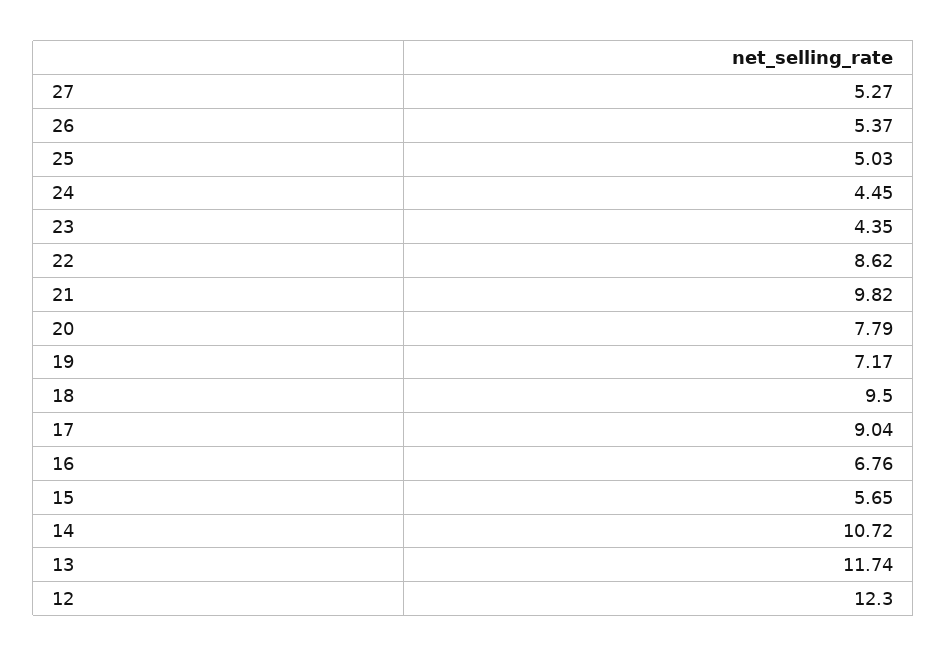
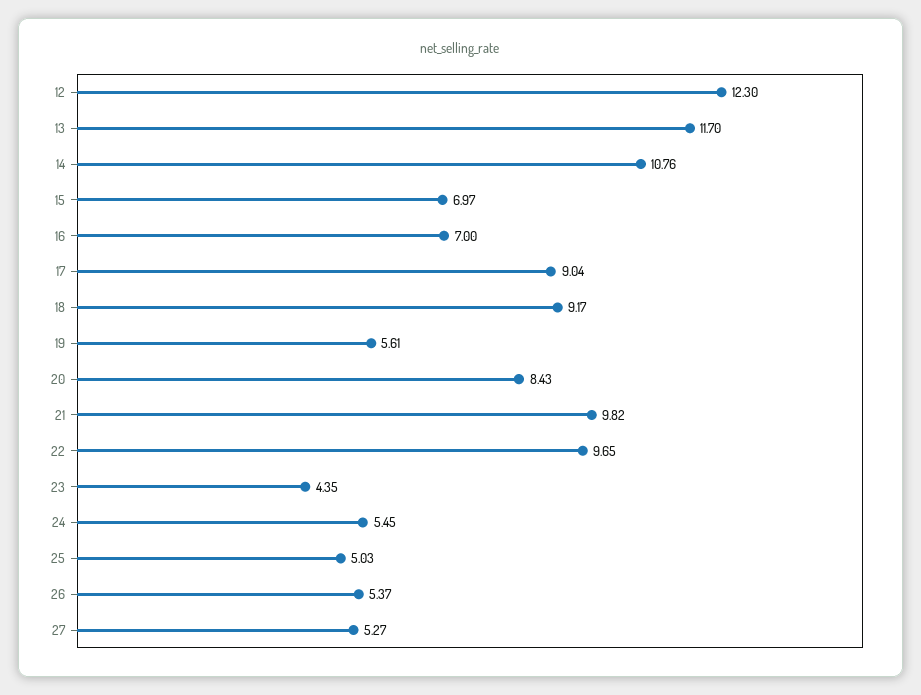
24: 4.45 -> 5.45
22: 8.62 -> 9.65
20: 7.79 -> 8.43
19: 7.17 -> 5.61
18: 9.5 -> 9.17
16: 6.76 -> 7
15: 5.65 -> 6.97
14: 10.72 -> 10.76
13: 11.74 -> 11.7

